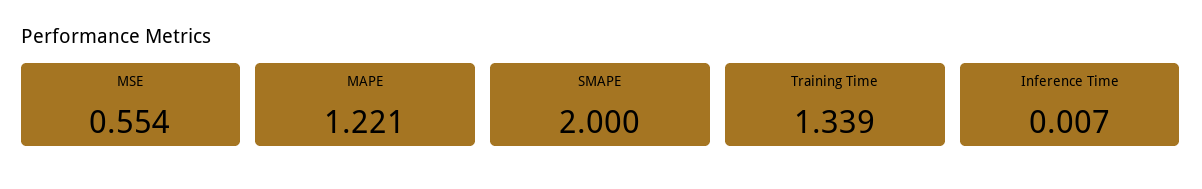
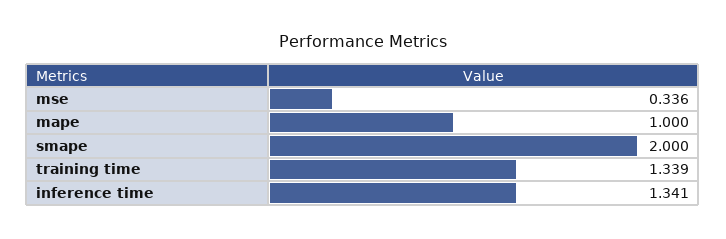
MSE: 0.554 -> 0.336
MAPE: 1.221 -> 1
Inference Time: 0.007 -> 1.341

